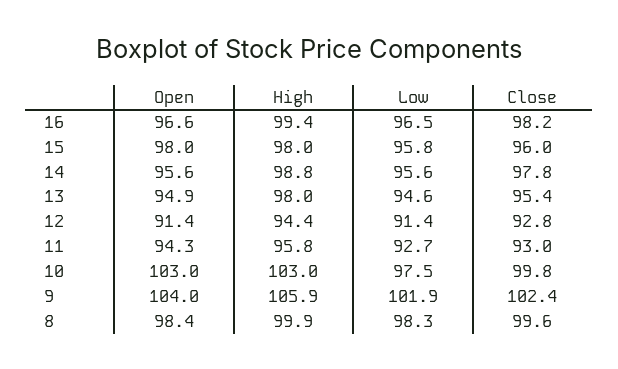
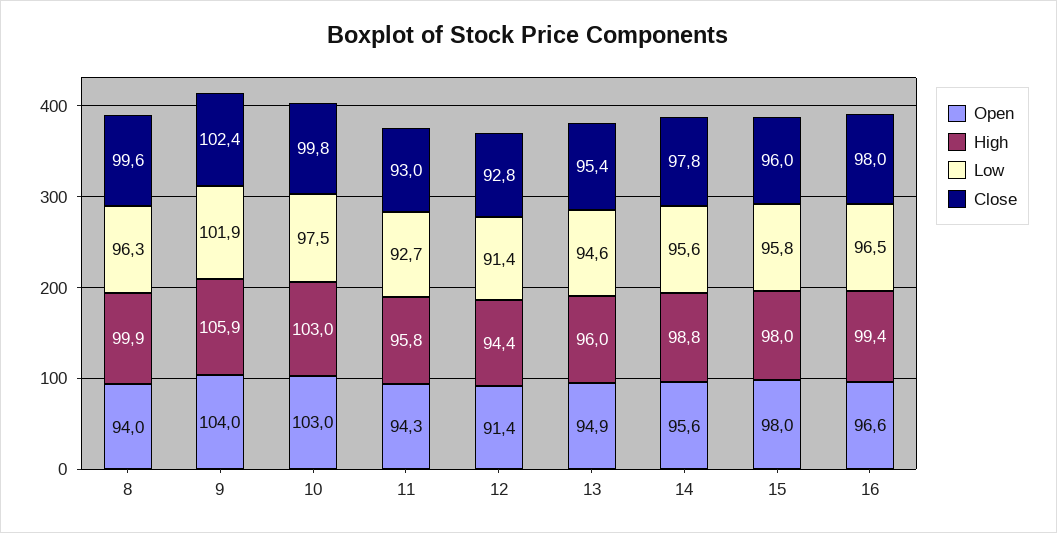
Close, 16: 98.2 -> 98
High, 13: 98 -> 96
Open, 8: 98.4 -> 94
Low, 8: 98.3 -> 96.3

